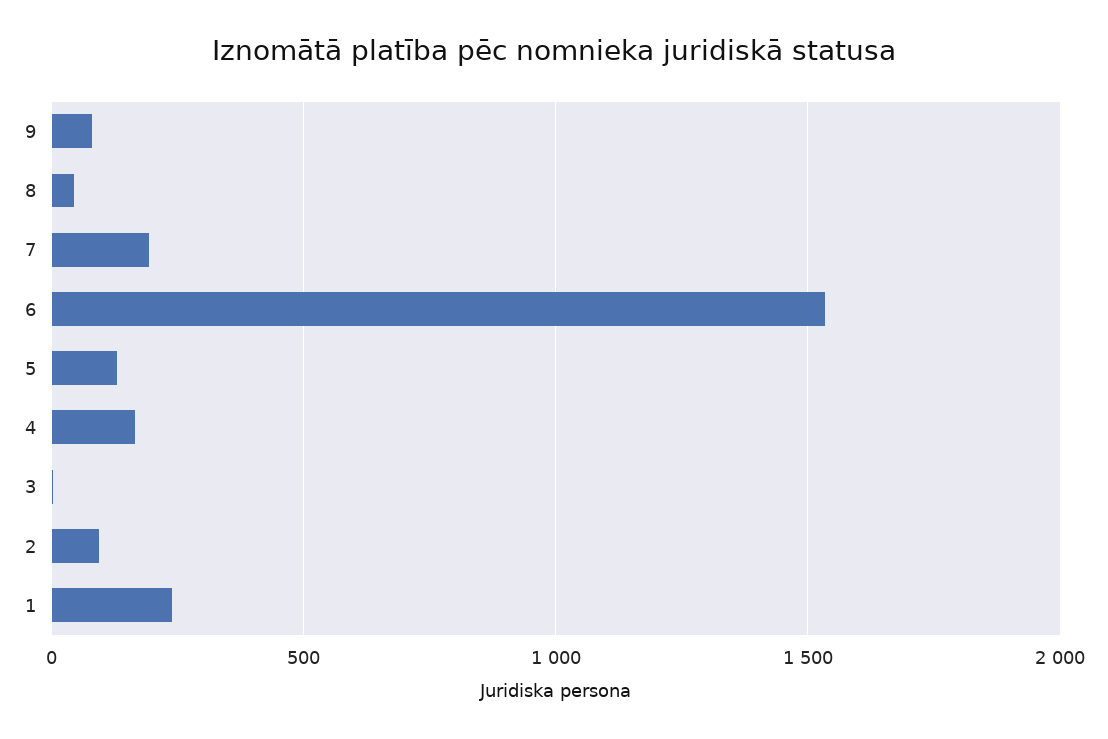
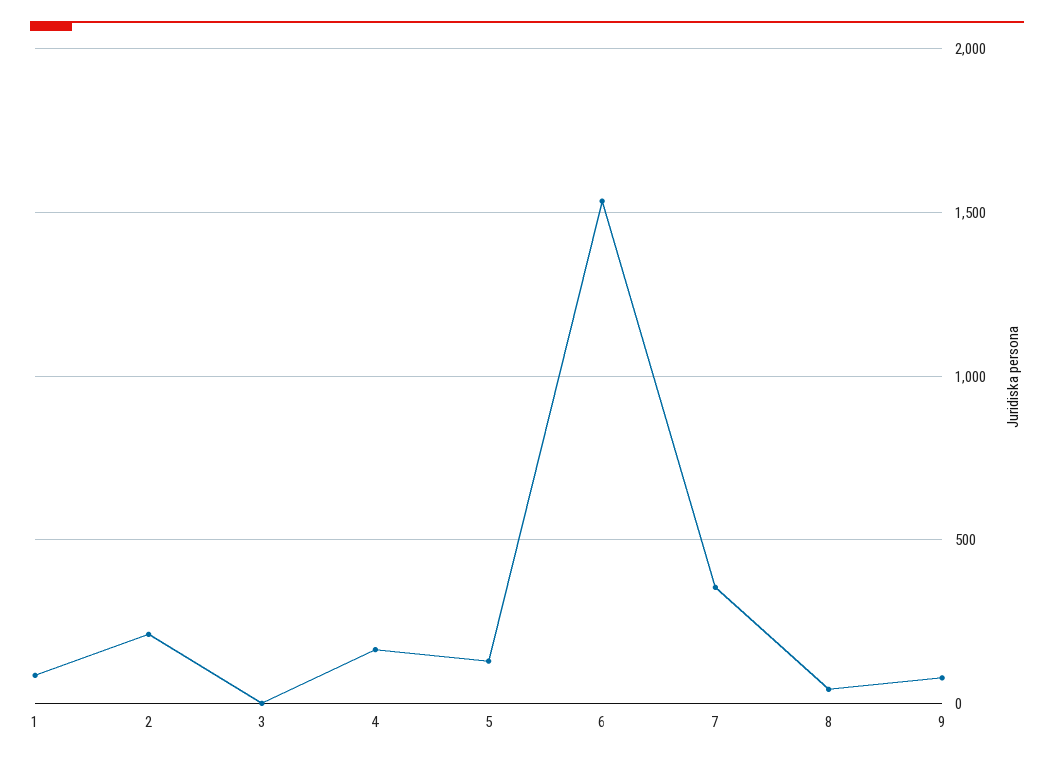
7: 200 -> 350
2: 100 -> 200
1: 250 -> 100

